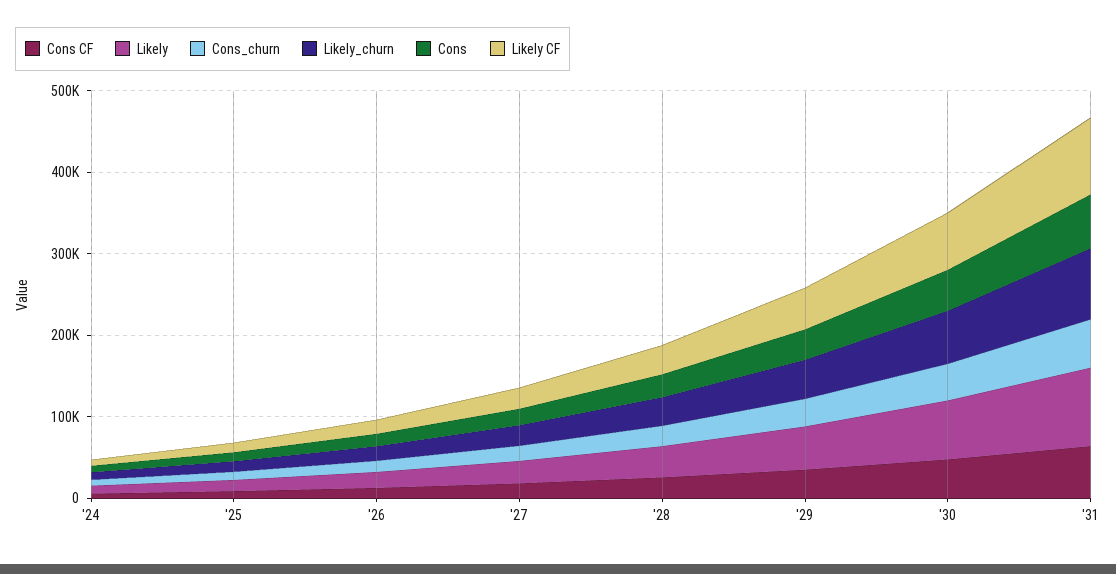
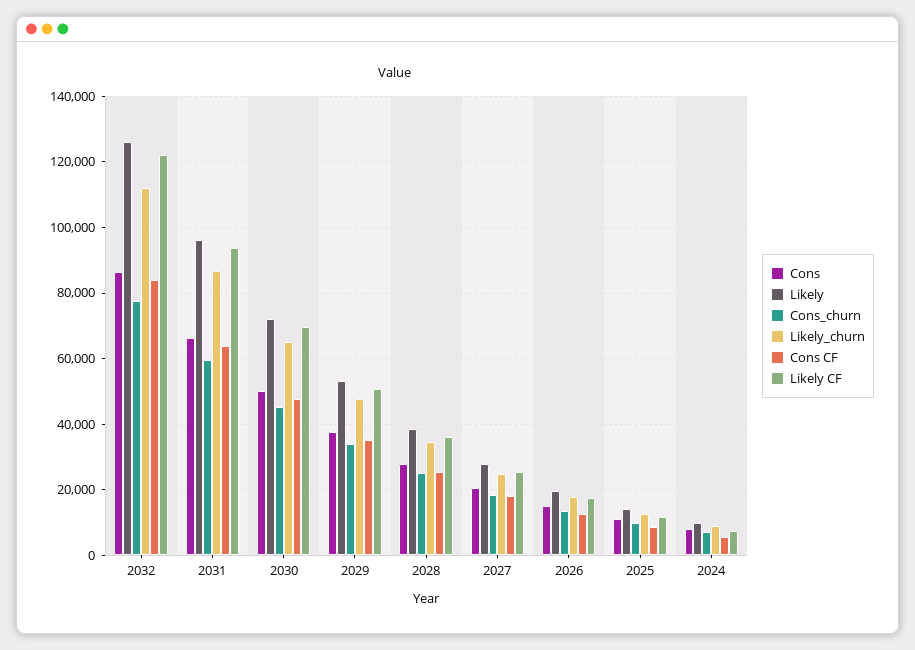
Cons, 2032: none -> 86000
Likely, 2032: none -> 126000
Cons_churn, 2032: none -> 78000
Likely_churn, 2032: none -> 112000
Cons CF, 2032: none -> 84000
Likely CF, 2032: none -> 122000

